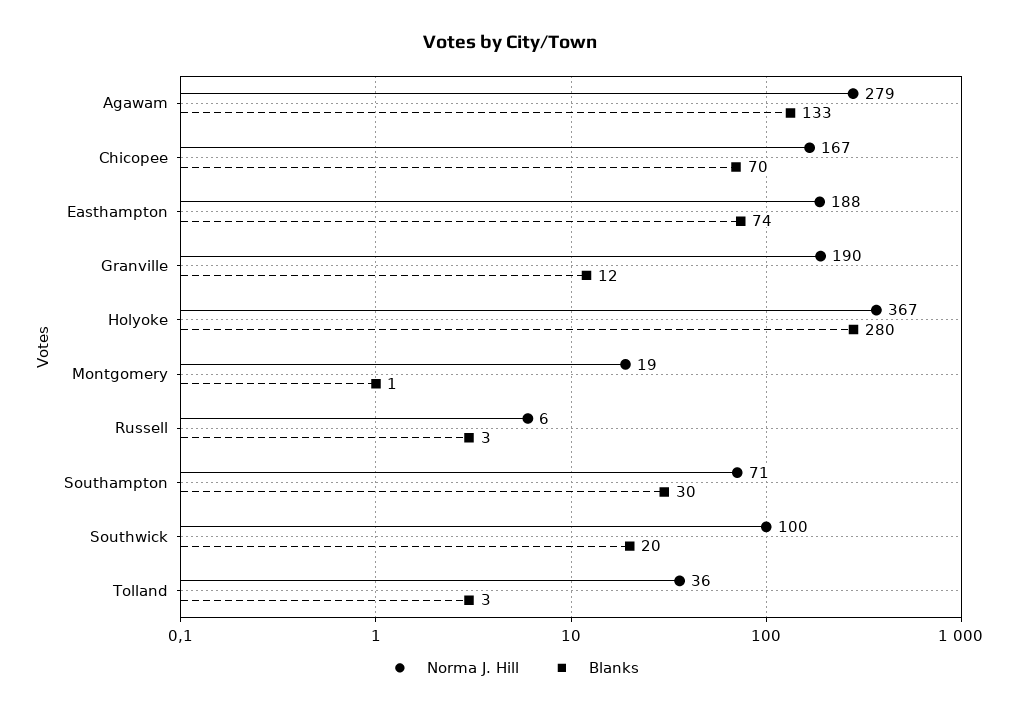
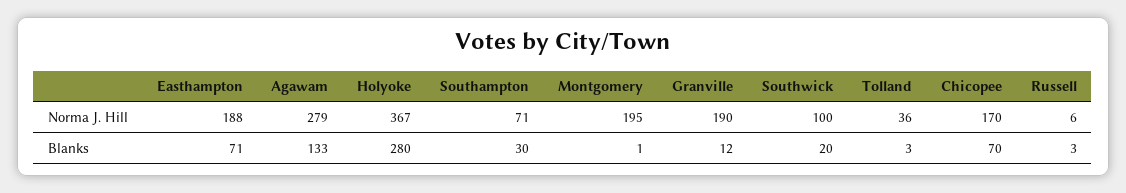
Norma J. Hill, Chicopee: 167 -> 170
Blanks, Easthampton: 74 -> 71
Norma J. Hill, Montgomery: 19 -> 195

